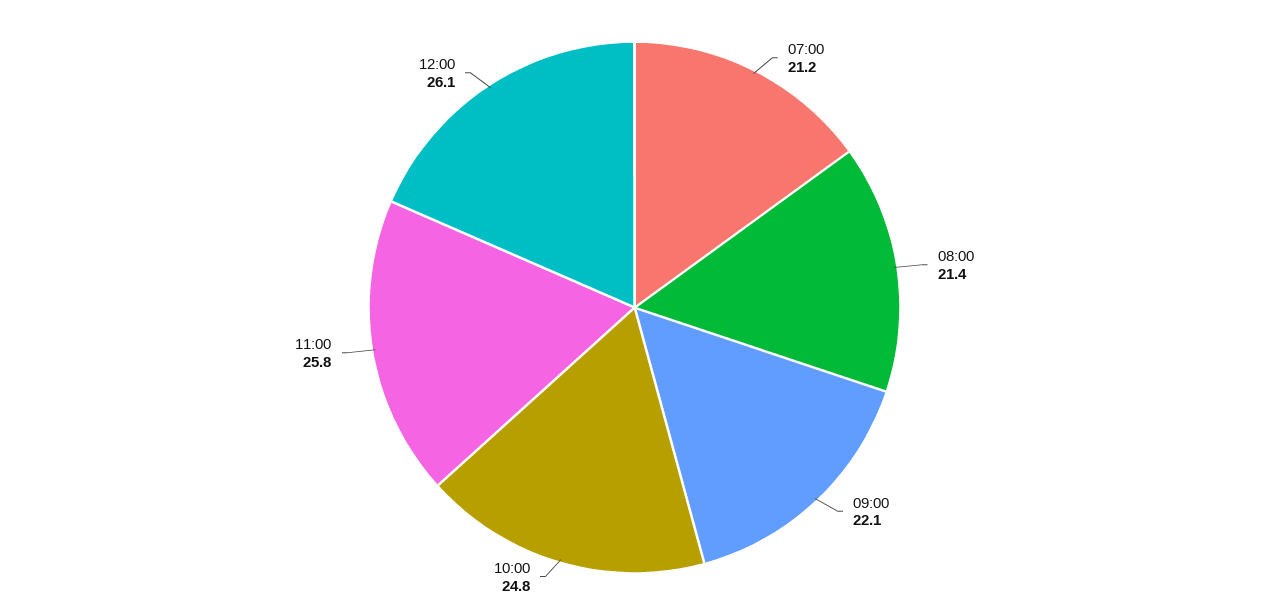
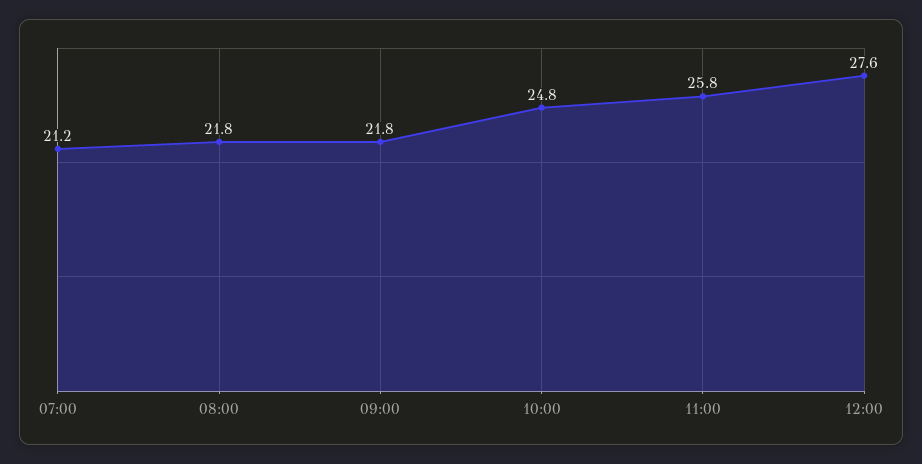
08:00: 21.4 -> 21.8
09:00: 22.1 -> 21.8
12:00: 26.1 -> 27.6

